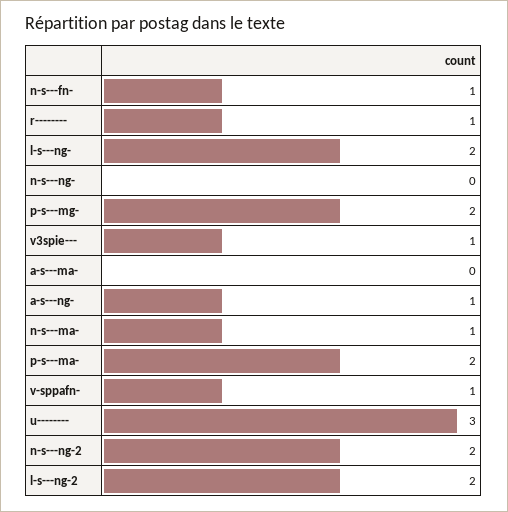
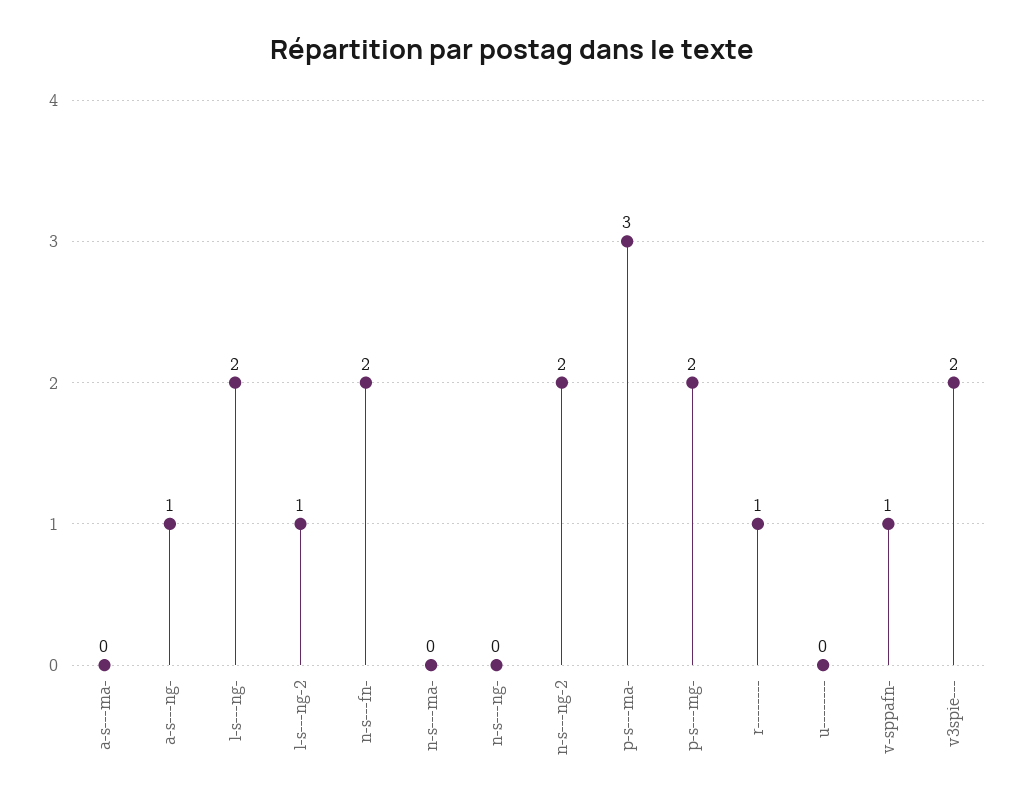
n-s---fn-: 1 -> 2
v3spie---: 1 -> 2
n-s---ma-: 1 -> 0
p-s---ma-: 2 -> 3
u--------: 3 -> 0
l-s---ng-2: 2 -> 1

